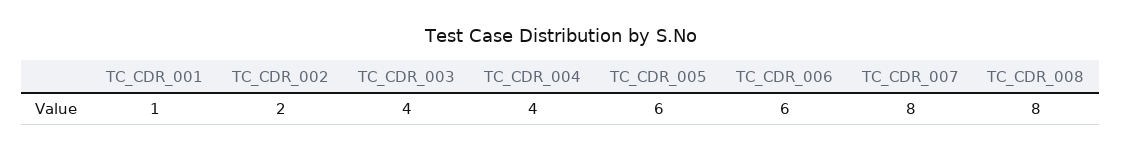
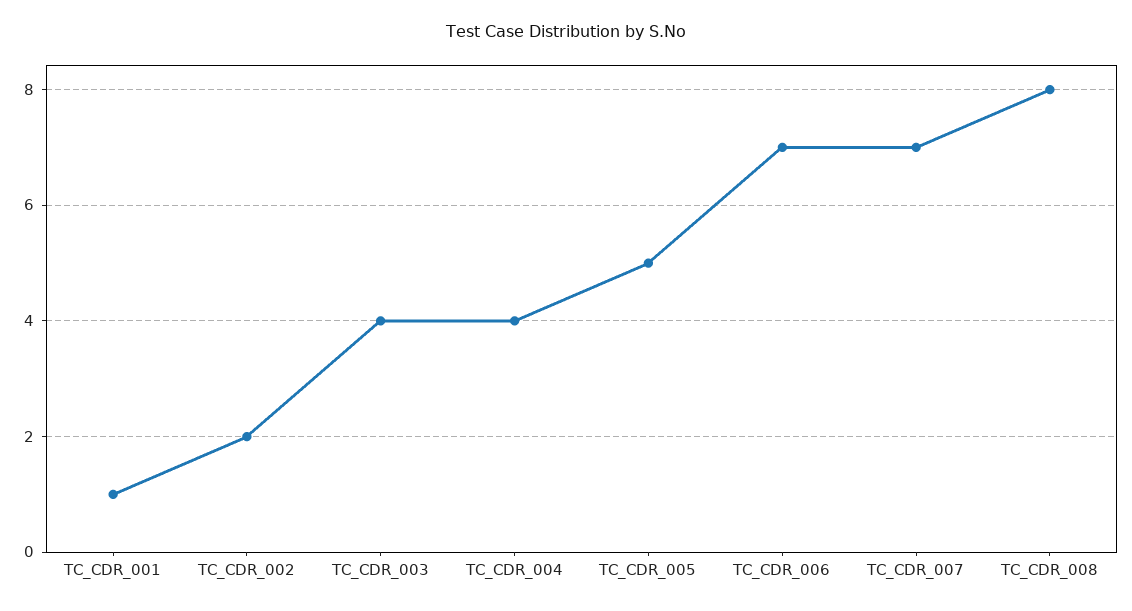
TC_CDR_005: 6 -> 5
TC_CDR_006: 6 -> 7
TC_CDR_007: 8 -> 7

